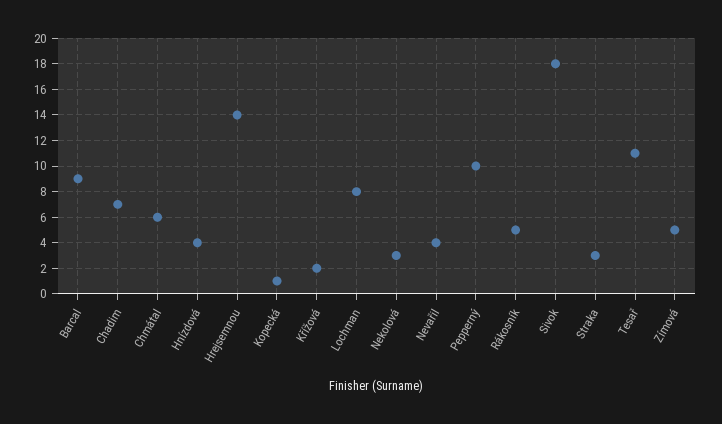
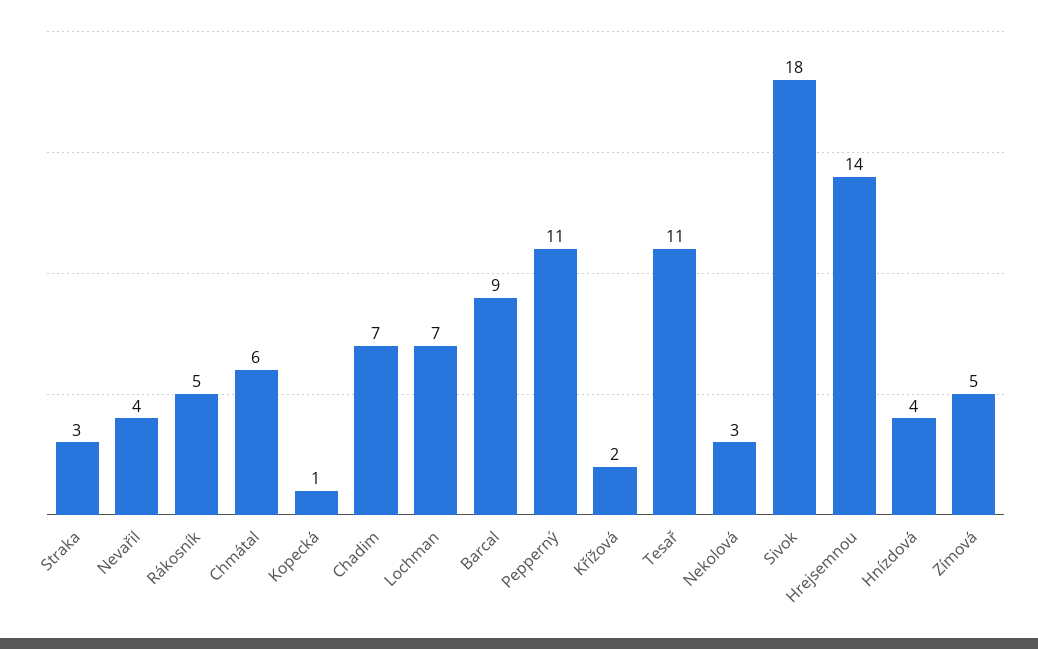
Lochman: 8 -> 7
Pepperný: 10 -> 11

